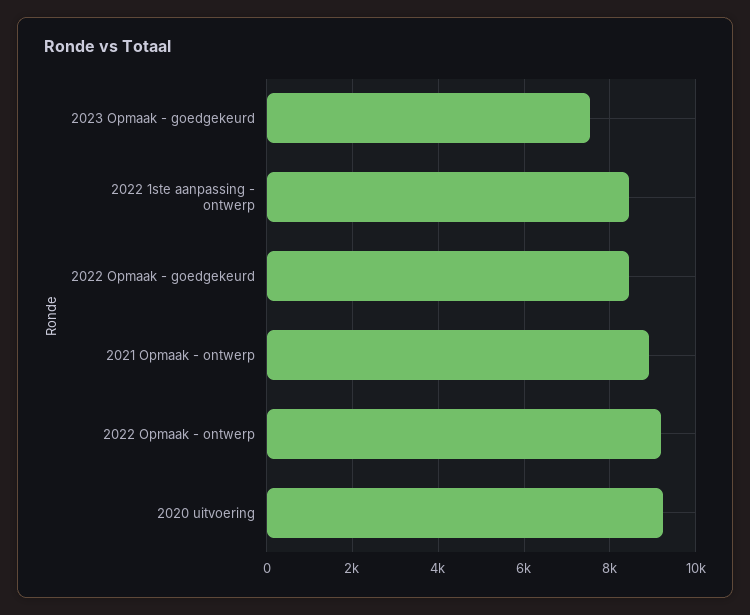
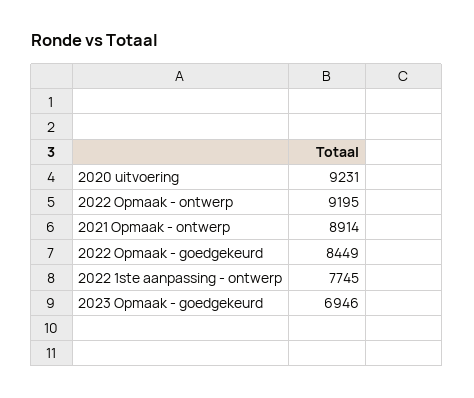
2023 Opmaak - goedgekeurd: 7600 -> 6946
2022 1ste aanpassing - ontwerp: 8400 -> 7745

